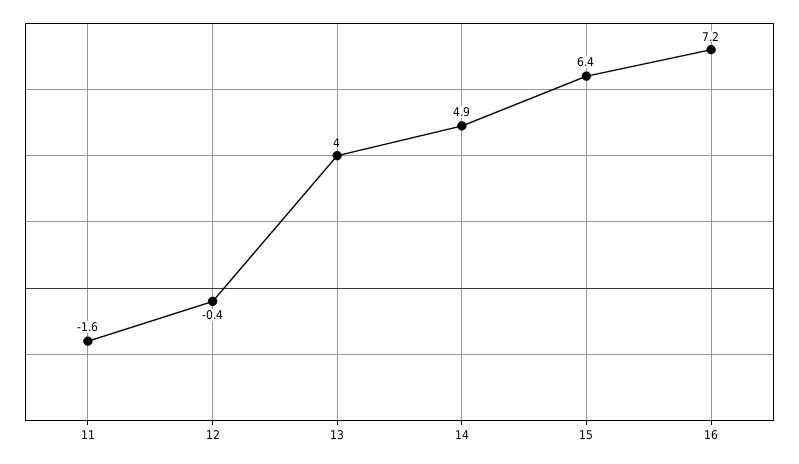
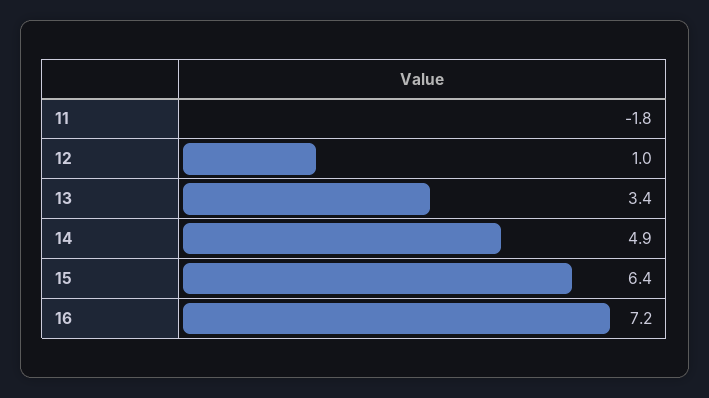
11: -1.6 -> -1.8
12: -0.4 -> 1
13: 4 -> 3.4

